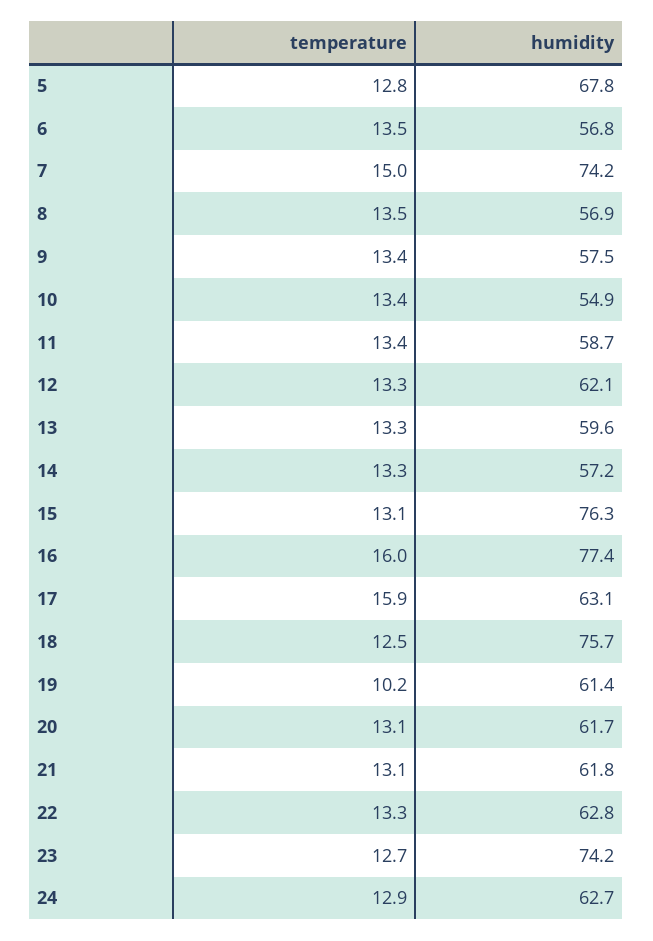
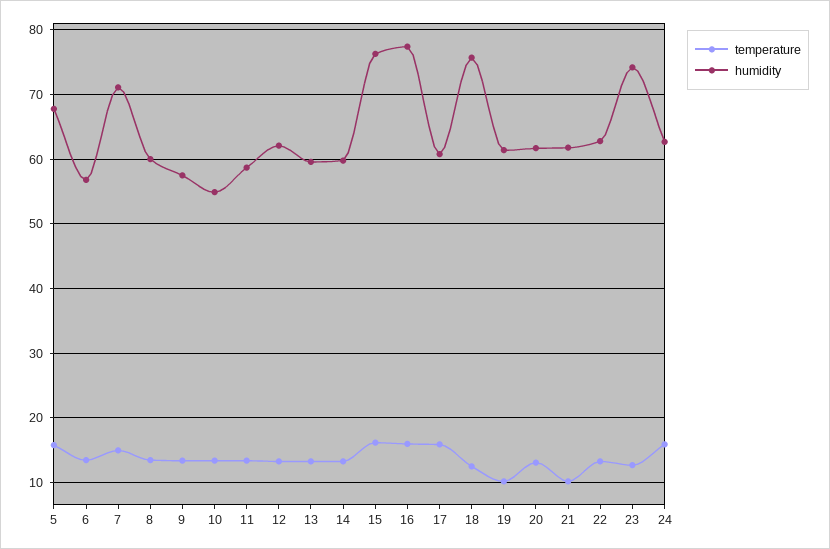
temperature, 5: 12.8 -> 16
humidity, 7: 74.2 -> 71
humidity, 8: 56.9 -> 60
humidity, 14: 57.2 -> 60
temperature, 15: 13.1 -> 16
humidity, 17: 63.1 -> 61
temperature, 21: 13.1 -> 10
temperature, 24: 12.9 -> 16

